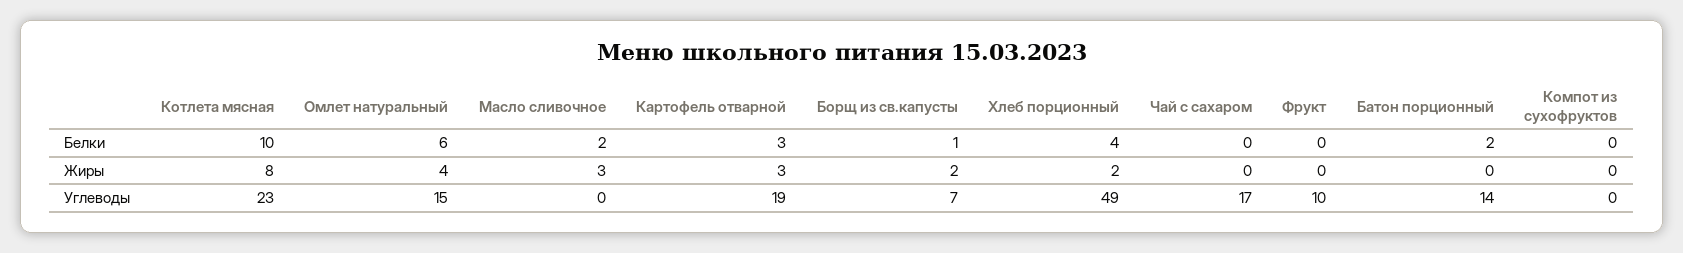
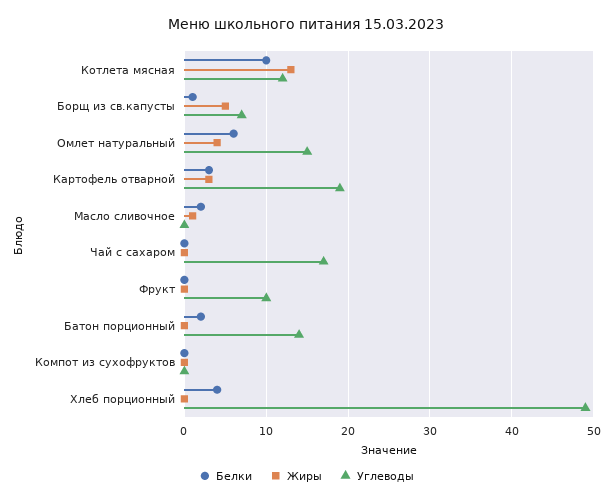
Жиры, Котлета мясная: 8 -> 13
Жиры, Масло сливочное: 3 -> 1
Жиры, Борщ из св.капусты: 2 -> 5
Жиры, Хлеб порционный: 2 -> 0
Углеводы, Котлета мясная: 23 -> 12

